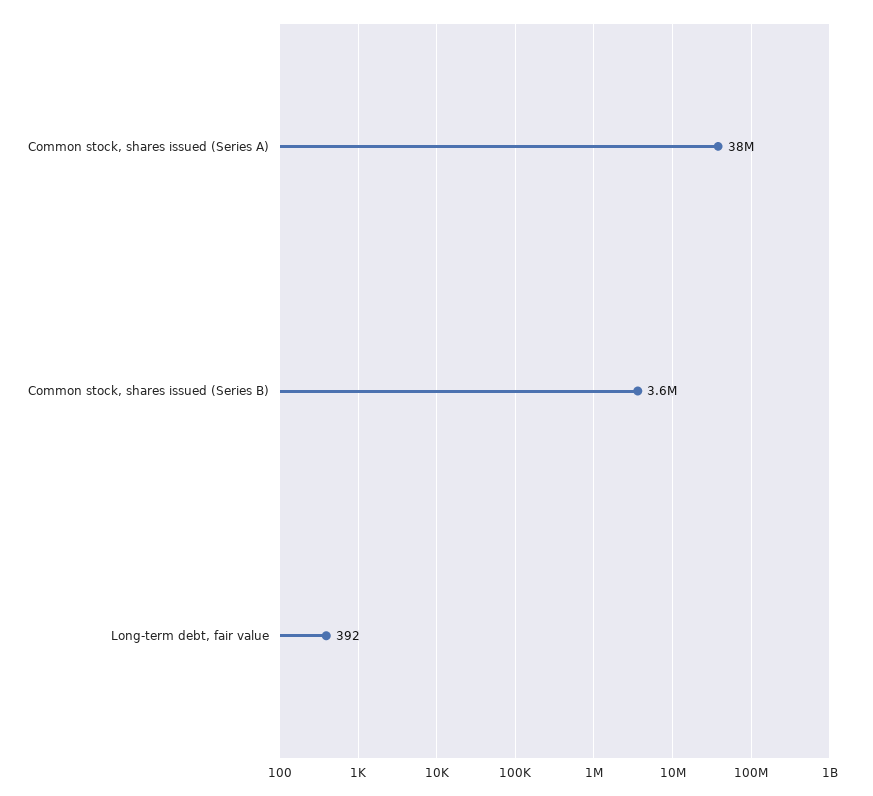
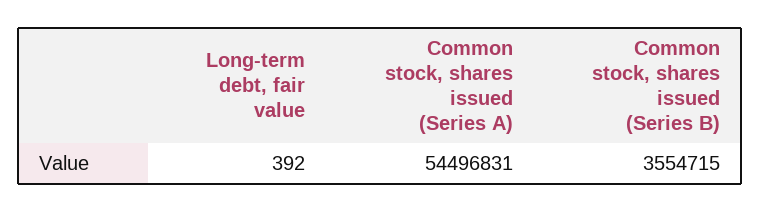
Common stock, shares issued (Series A): 38000000 -> 54496831

